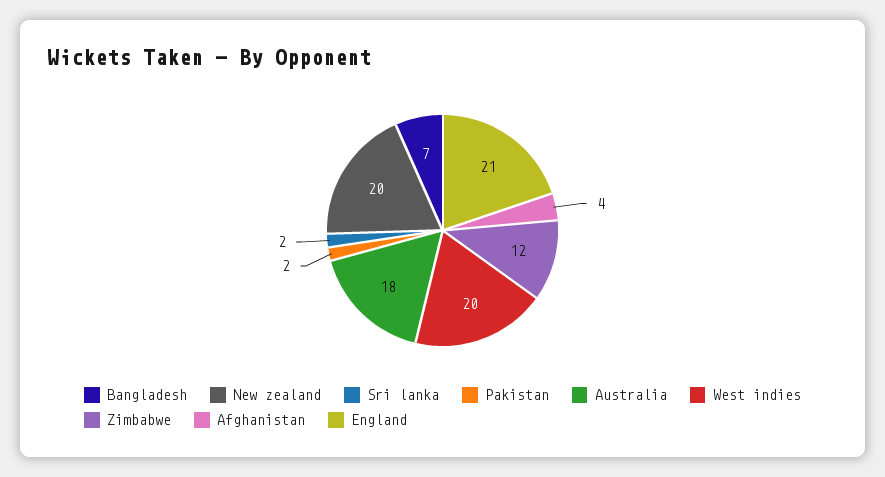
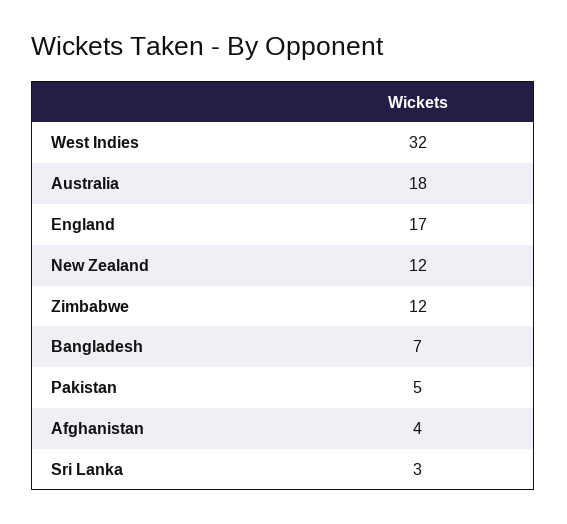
New zealand: 20 -> 12
Sri lanka: 2 -> 3
Pakistan: 2 -> 5
West indies: 20 -> 32
England: 21 -> 17

